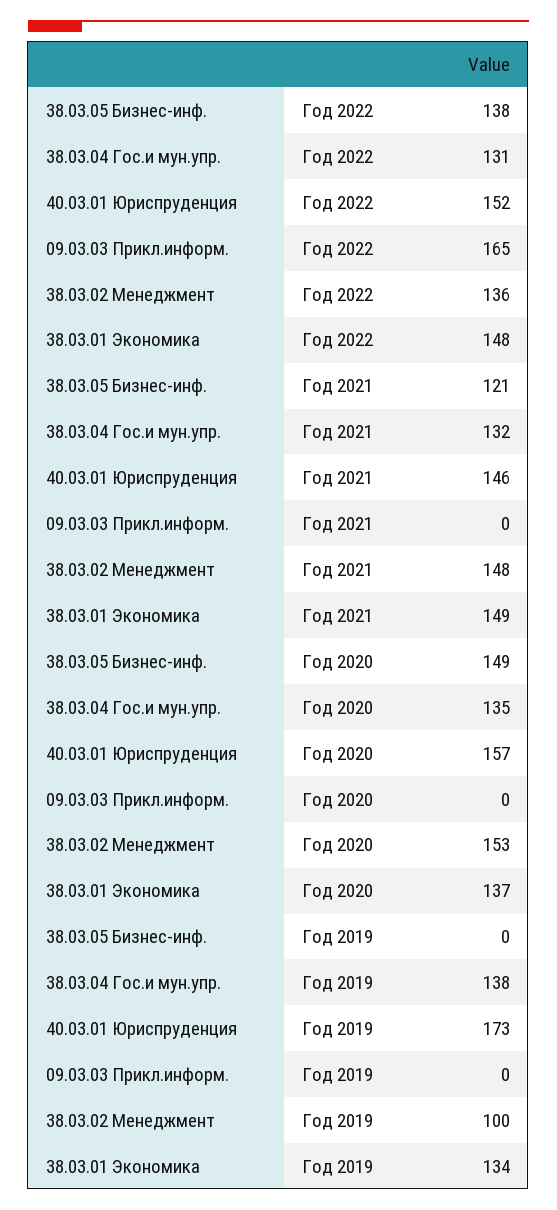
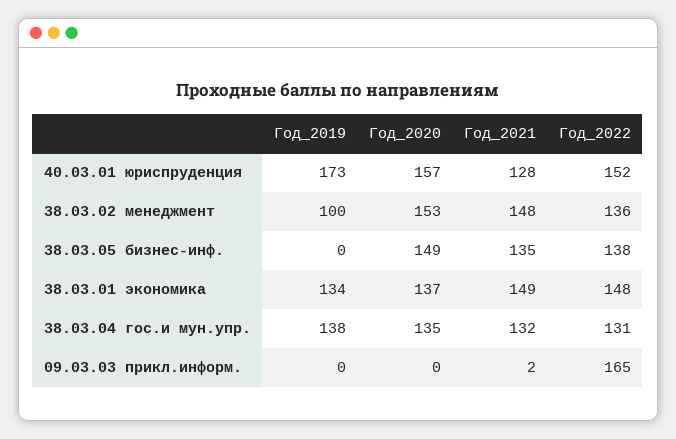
38.03.05 Бизнес-инф., Год 2021: 121 -> 135
40.03.01 Юриспруденция, Год 2021: 146 -> 128
09.03.03 Прикл.информ., Год 2021: 0 -> 2

